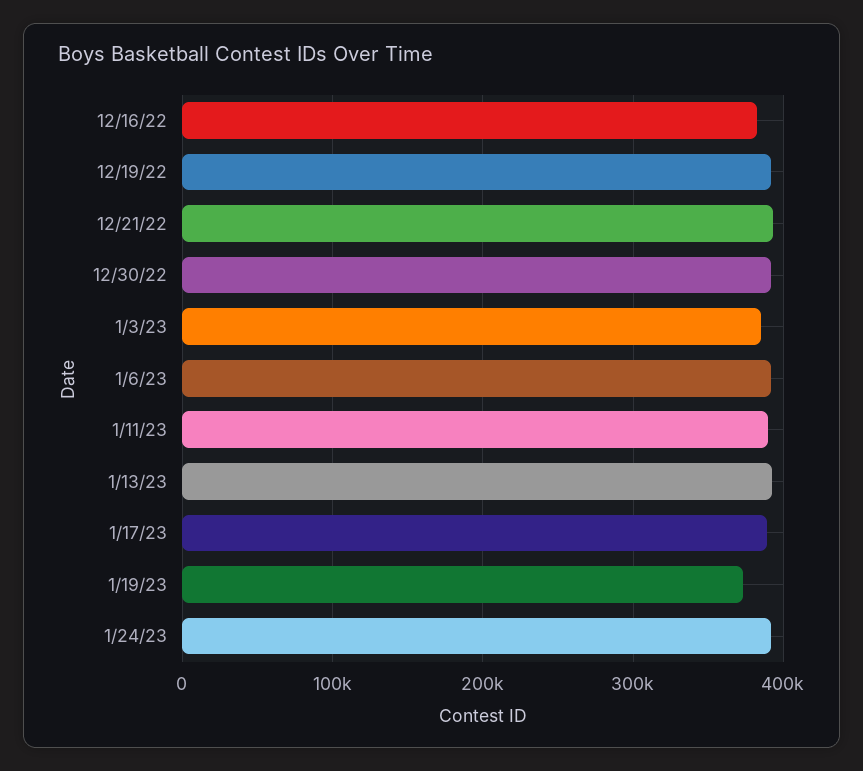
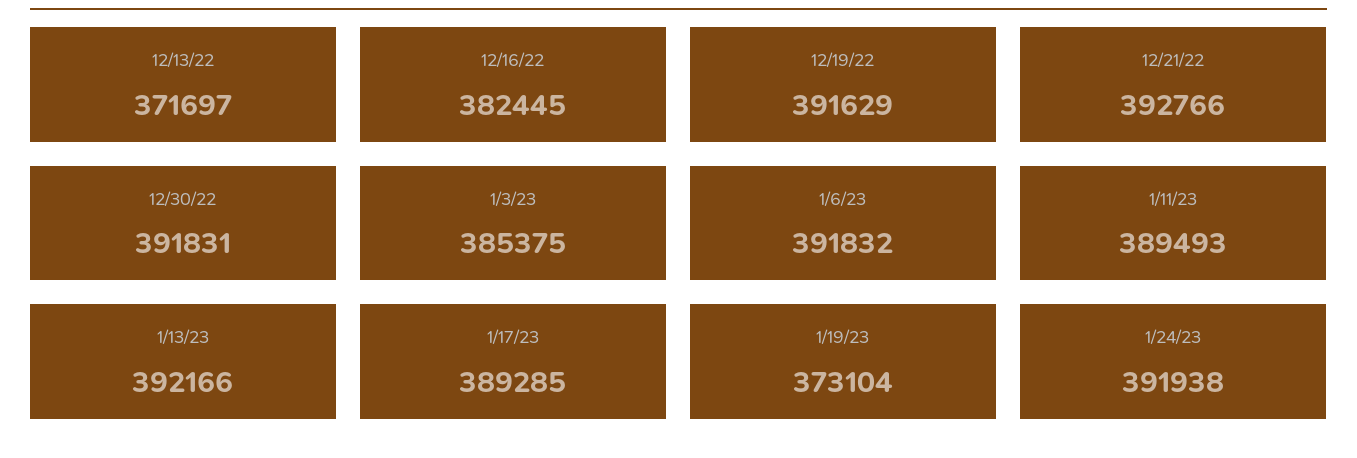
12/13/22: none -> 371697

